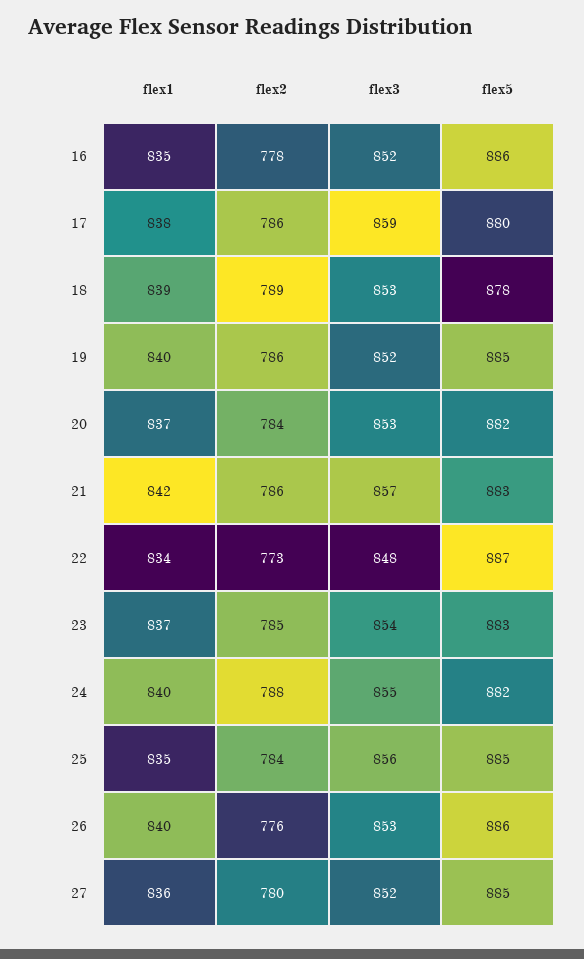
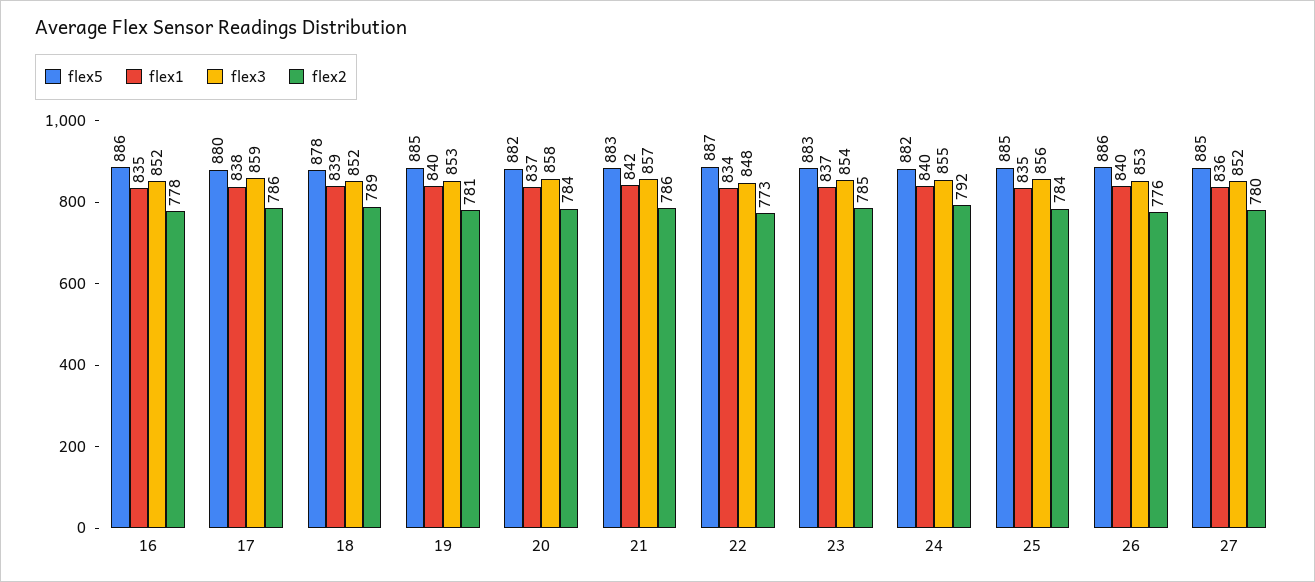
flex3, 18: 853 -> 852
flex2, 19: 786 -> 781
flex3, 19: 852 -> 853
flex3, 20: 853 -> 858
flex2, 24: 788 -> 792

